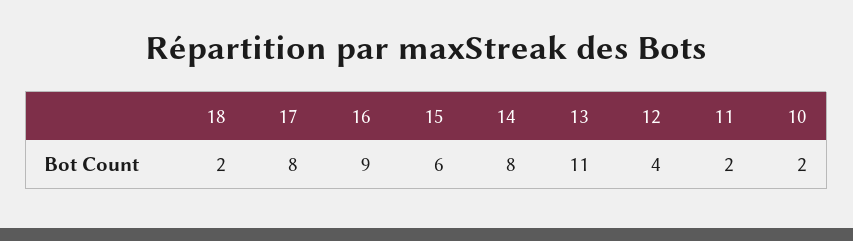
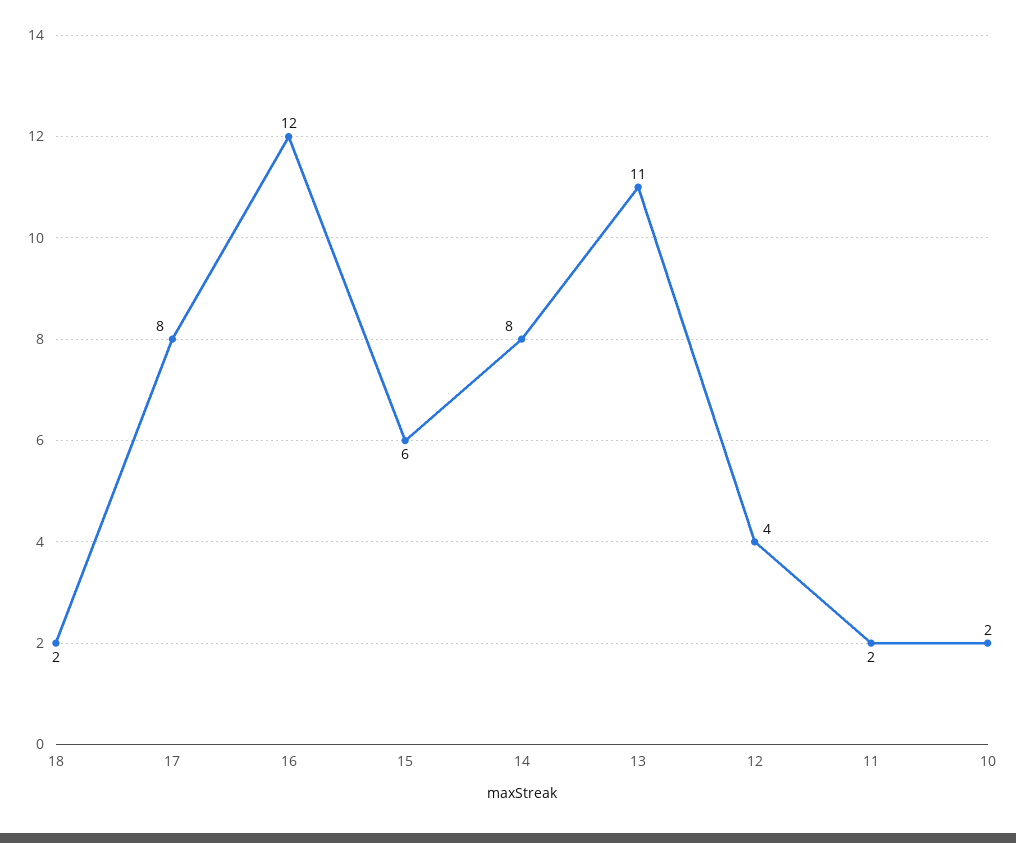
16: 9 -> 12

